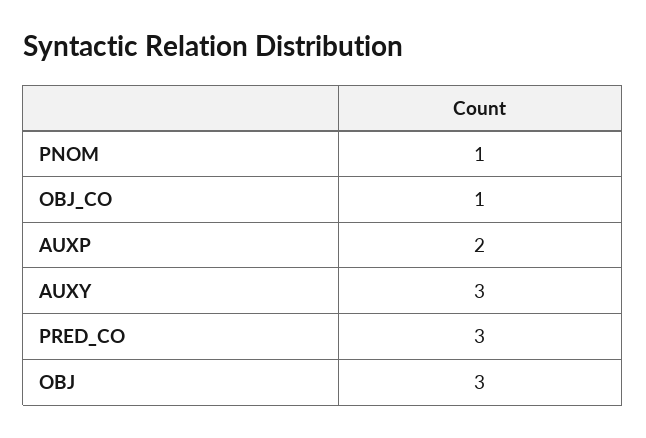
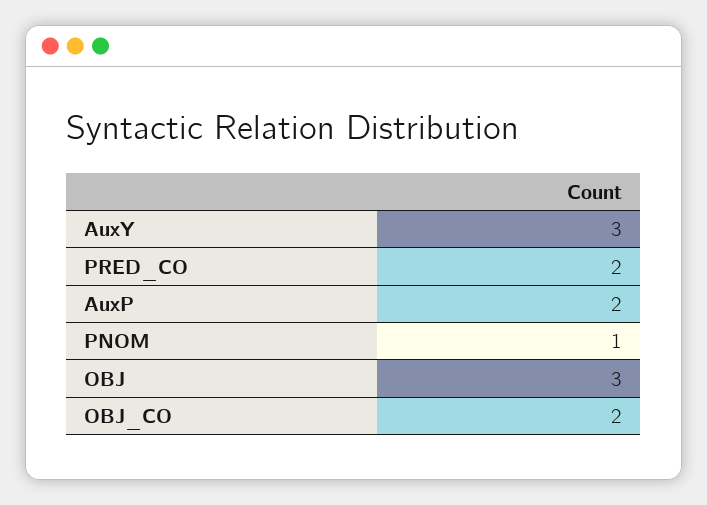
OBJ_CO: 1 -> 2
PRED_CO: 3 -> 2

